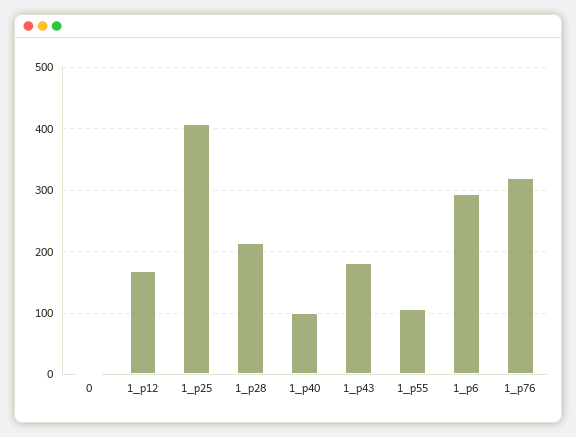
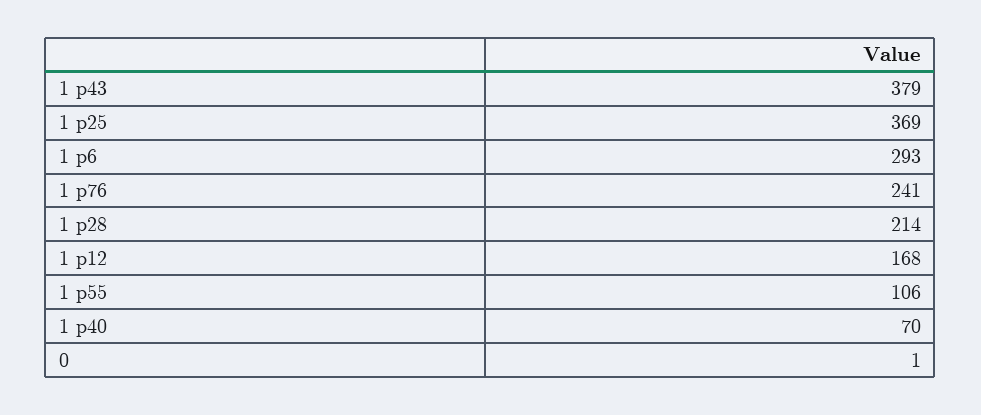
1_p25: 410 -> 369
1_p40: 100 -> 70
1_p43: 180 -> 379
1_p76: 320 -> 241

